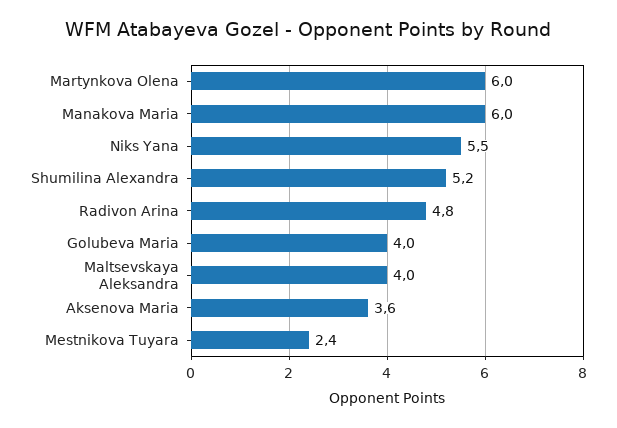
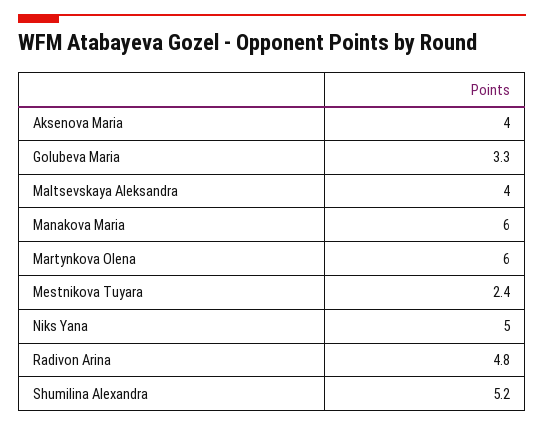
Niks Yana: 5.5 -> 5
Golubeva Maria: 4 -> 3.3
Aksenova Maria: 3.6 -> 4

